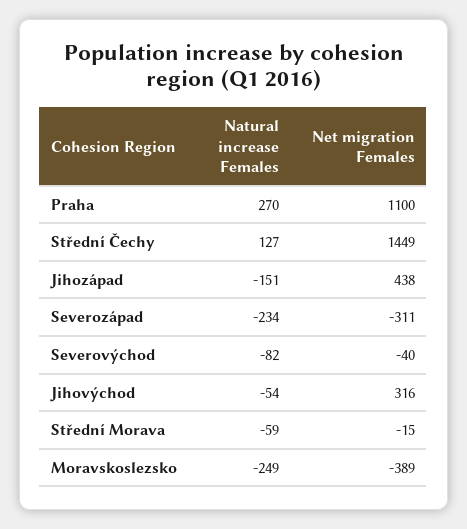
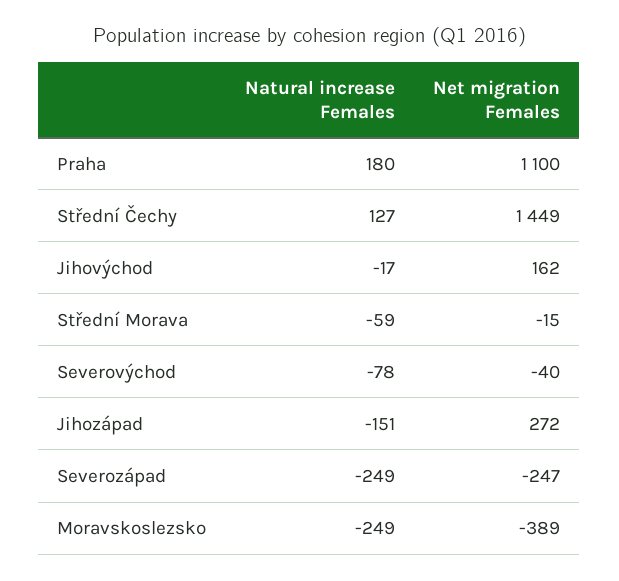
Natural increase Females, Praha: 270 -> 180
Net migration Females, Jihozápad: 438 -> 272
Natural increase Females, Severozápad: -234 -> -249
Net migration Females, Severozápad: -311 -> -247
Natural increase Females, Severovýchod: -82 -> -78
Natural increase Females, Jihovýchod: -54 -> -17
Net migration Females, Jihovýchod: 316 -> 162

